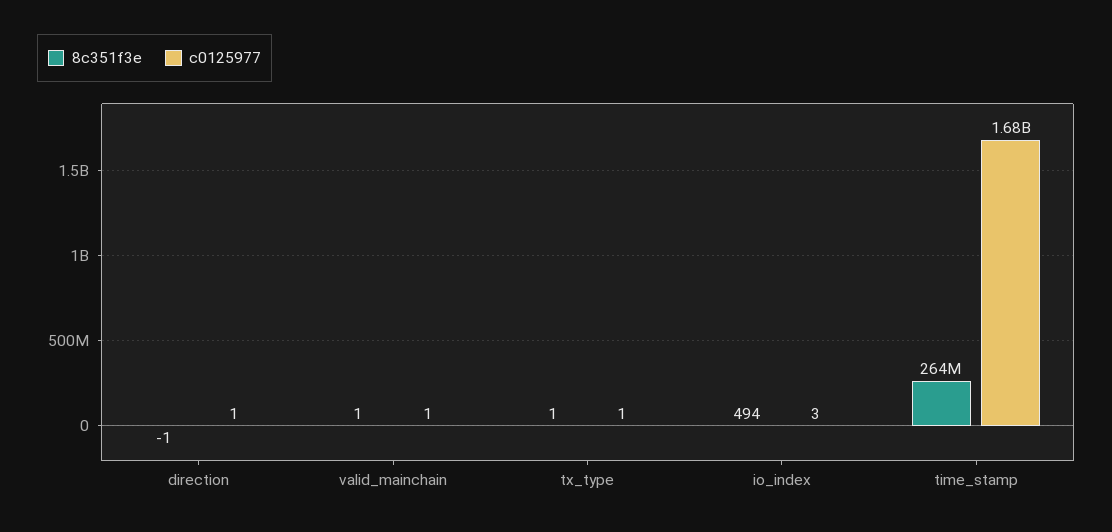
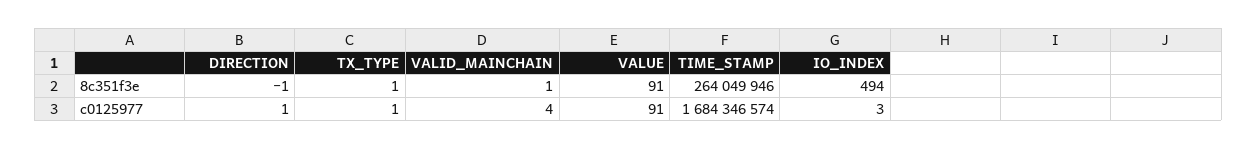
c0125977, valid_mainchain: 1 -> 4
8c351f3e, VALUE: none -> 91
c0125977, VALUE: none -> 91

